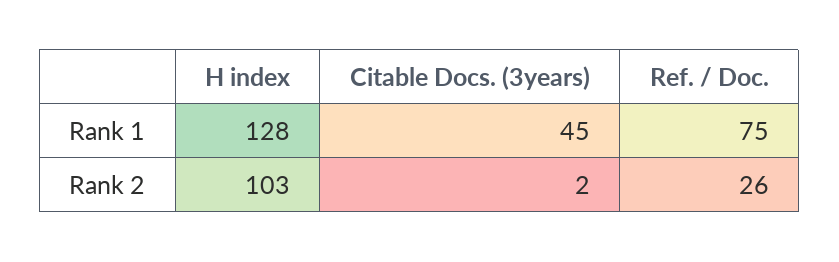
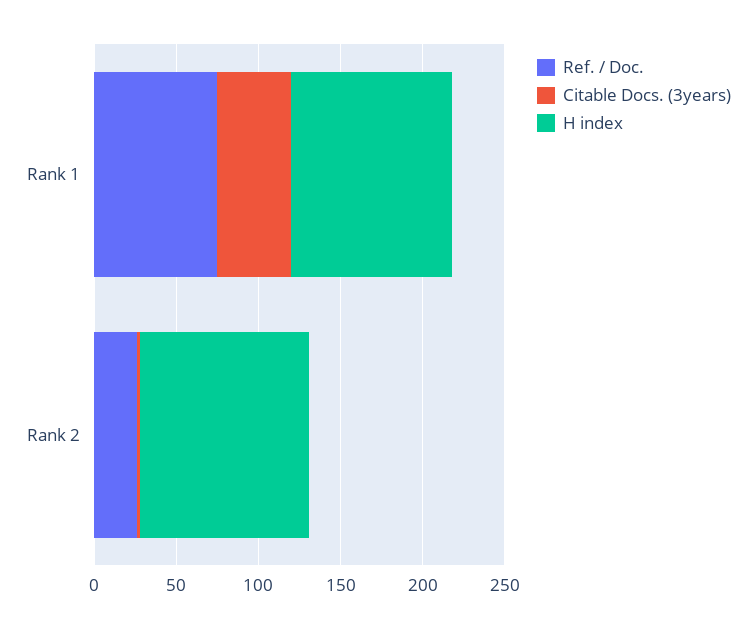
H index, Rank 1: 128 -> 100

